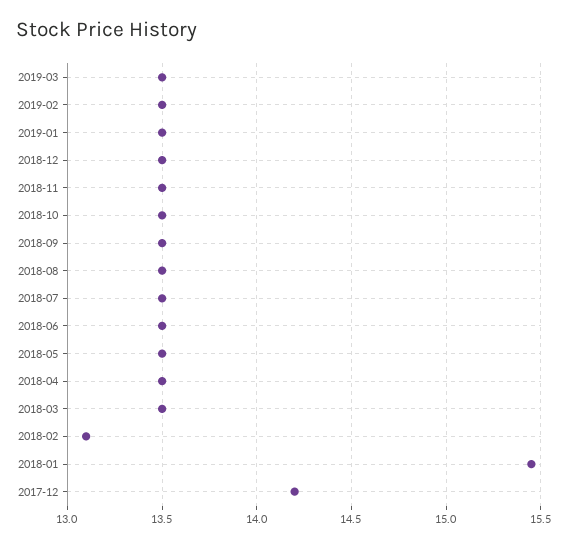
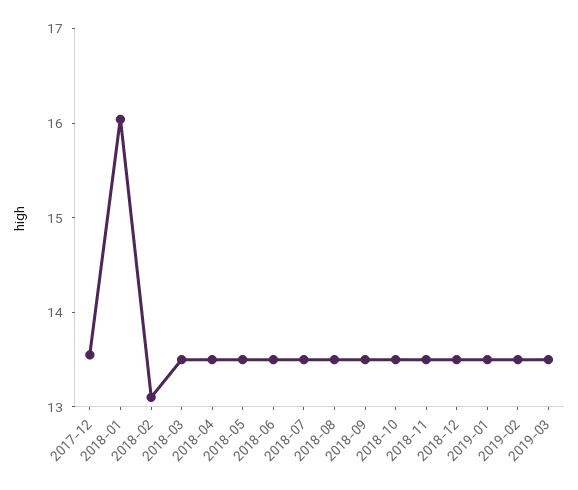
2018-01: 15.45 -> 16
2017-12: 14.2 -> 13.6

